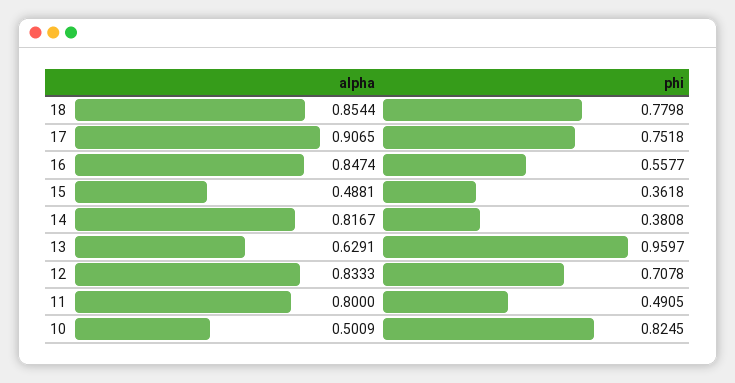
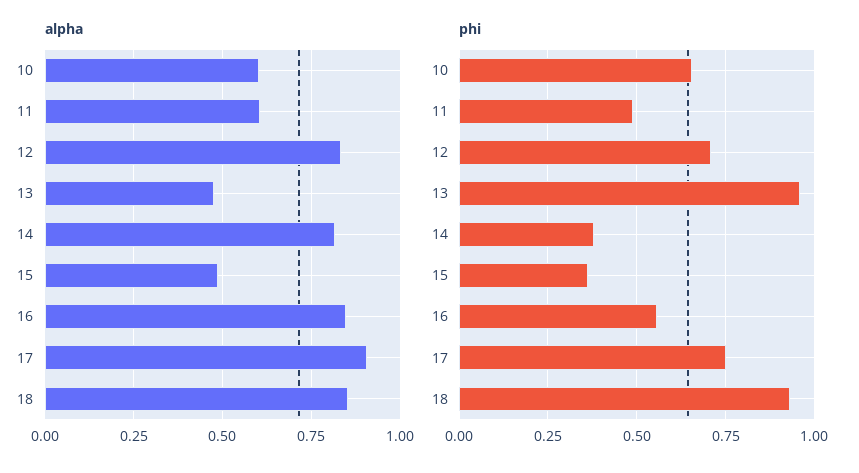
phi, 18: 0.7798 -> 0.925
alpha, 13: 0.6291 -> 0.475
alpha, 11: 0.8 -> 0.6
alpha, 10: 0.5009 -> 0.6
phi, 10: 0.8245 -> 0.65

